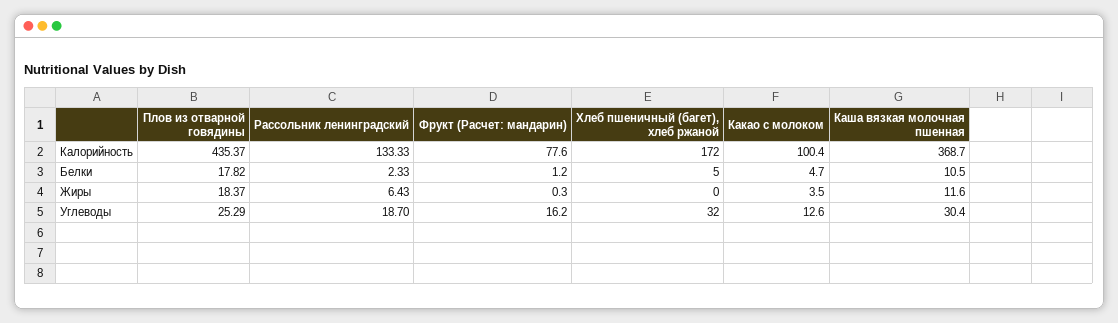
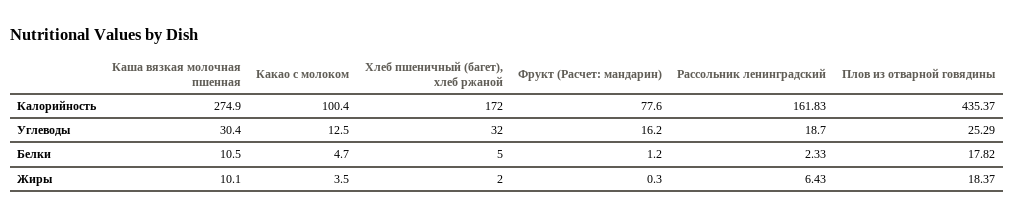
Рассольник ленинградский, Калорийность: 133.33 -> 161.83
Каша вязкая молочная пшенная, Калорийность: 368.7 -> 274.9
Хлеб пшеничный (багет), хлеб ржаной, Жиры: 0 -> 2
Каша вязкая молочная пшенная, Жиры: 11.6 -> 10.1
Какао с молоком, Углеводы: 12.6 -> 12.5

